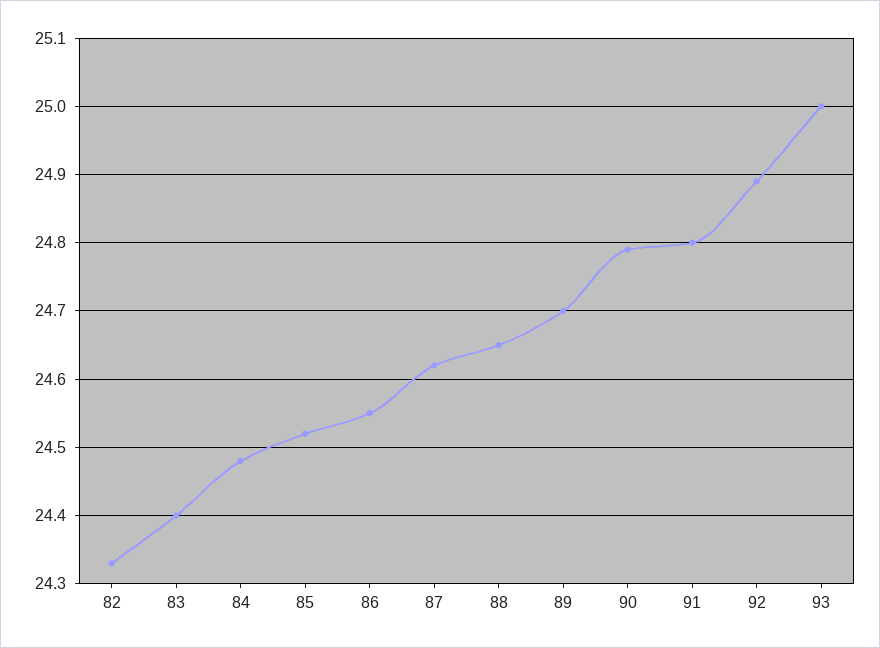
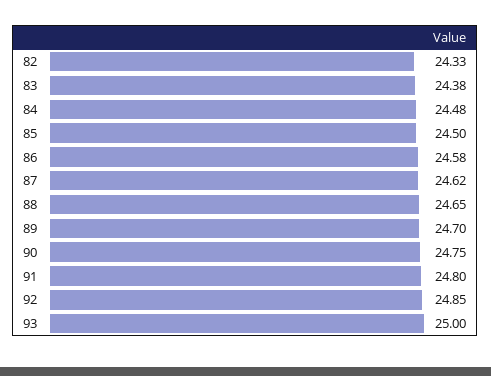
83: 24.4 -> 24.38
85: 24.52 -> 24.5
86: 24.55 -> 24.58
90: 24.79 -> 24.75
92: 24.89 -> 24.85

